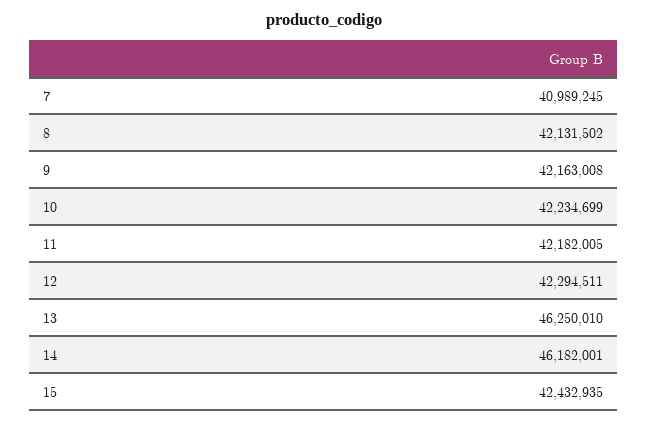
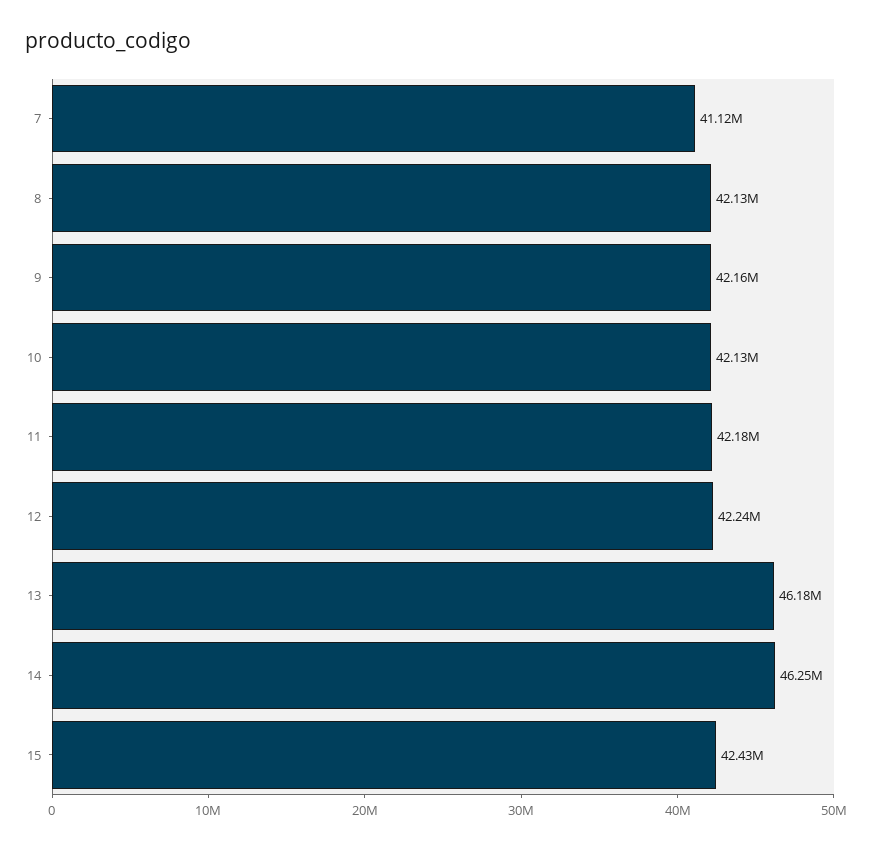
7: 40989245 -> 41120000
10: 42234699 -> 42130000
12: 42294511 -> 42240000
13: 46250010 -> 46180000
14: 46182001 -> 46250000

